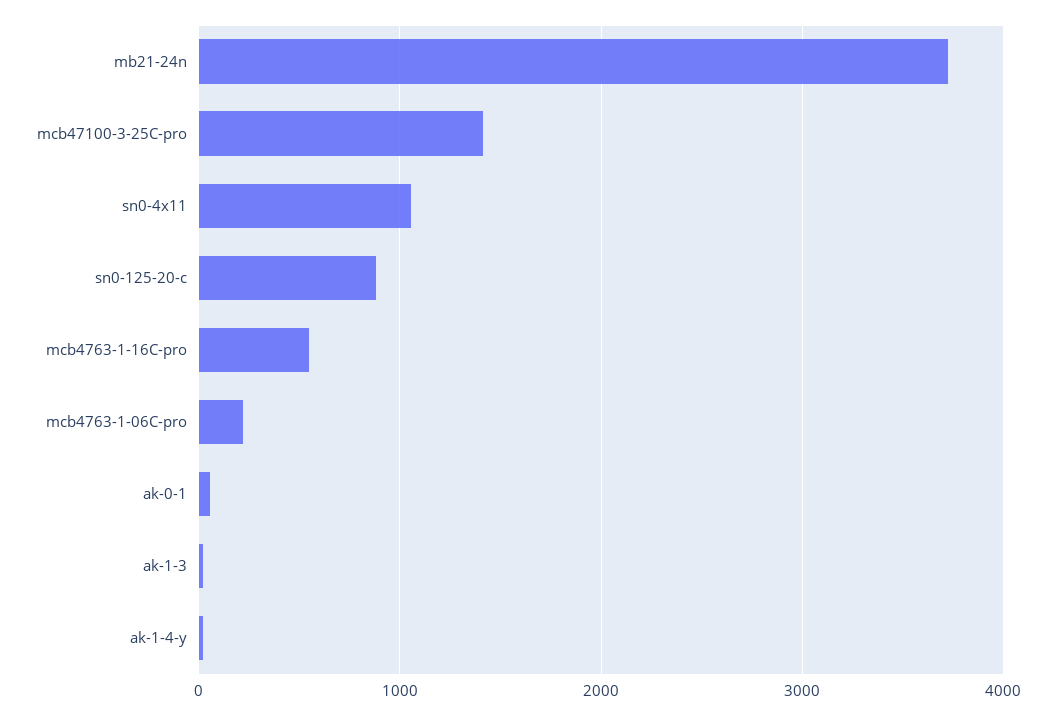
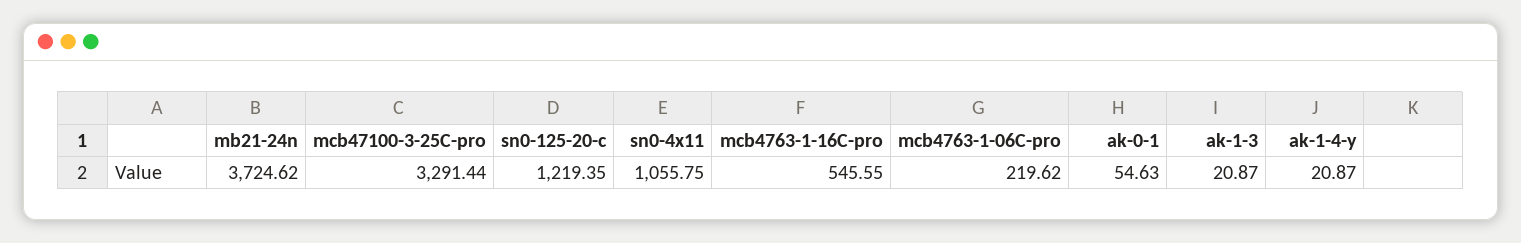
mcb47100-3-25C-pro: 1400 -> 3291.44
sn0-125-20-c: 900 -> 1219.35

